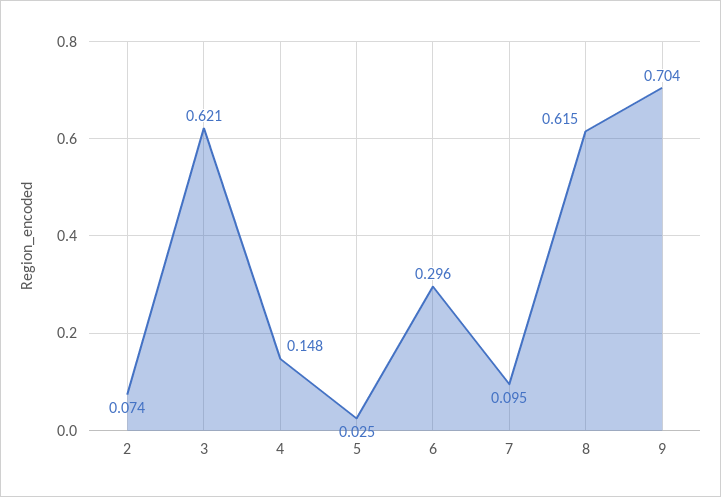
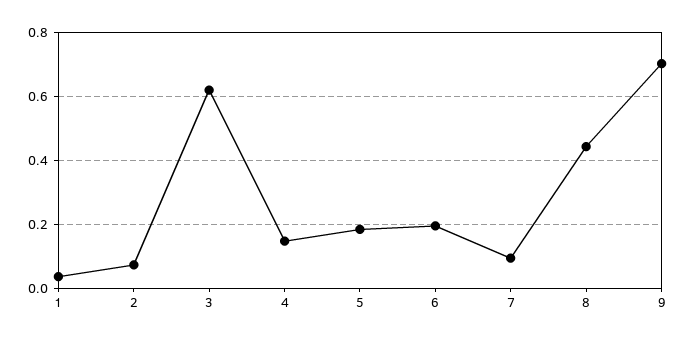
5: 0.025 -> 0.18
6: 0.296 -> 0.2
8: 0.615 -> 0.44
1: none -> 0.04

